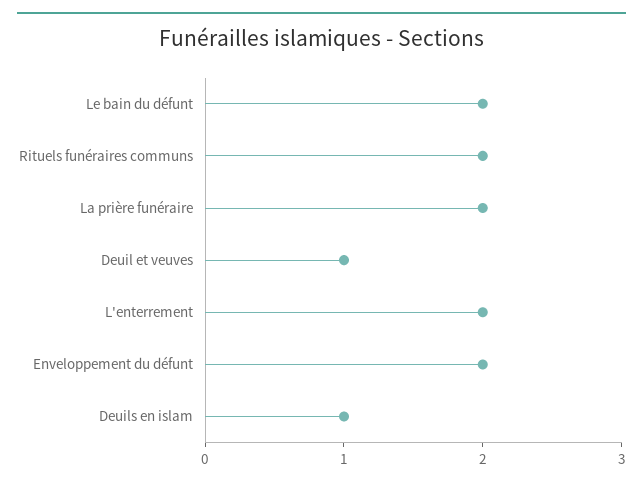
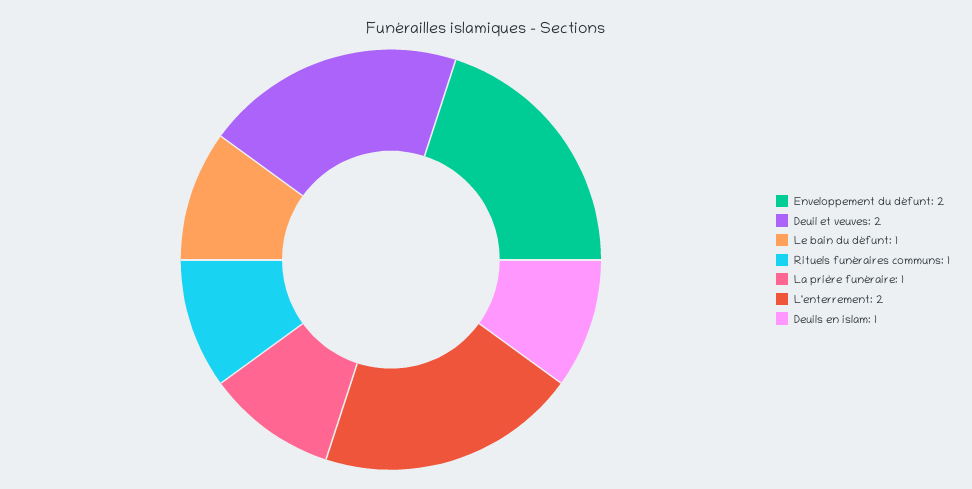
Le bain du défunt: 2 -> 1
Rituels funéraires communs: 2 -> 1
La prière funéraire: 2 -> 1
Deuil et veuves: 1 -> 2

